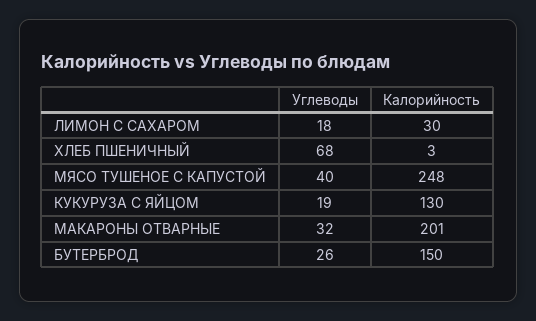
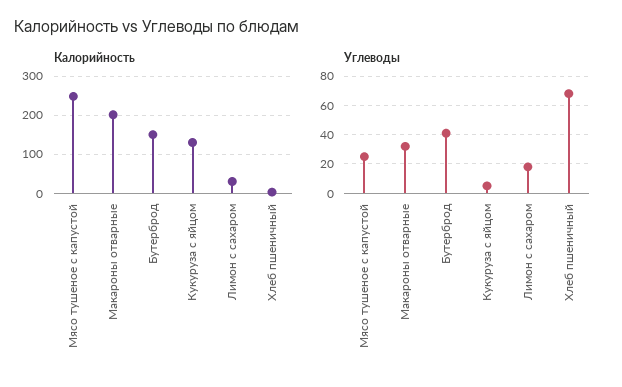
Углеводы, МЯСО ТУШЕНОЕ С КАПУСТОЙ: 40 -> 25
Углеводы, КУКУРУЗА С ЯЙЦОМ: 19 -> 5
Углеводы, БУТЕРБРОД: 26 -> 40

